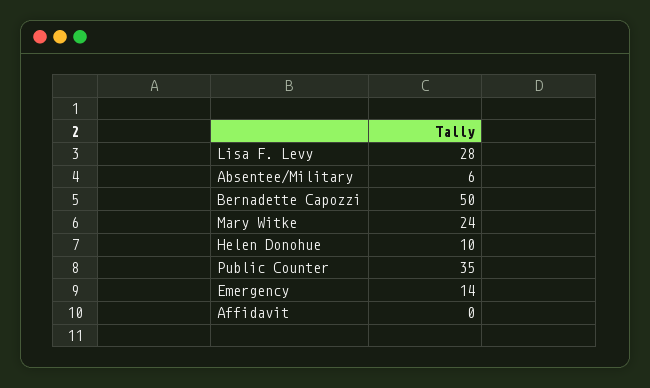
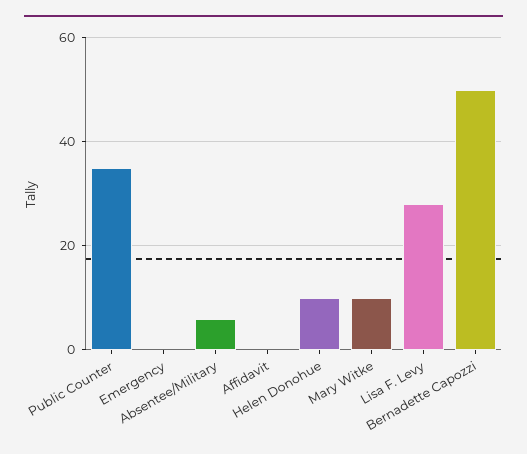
Mary Witke: 24 -> 10
Emergency: 14 -> 0

